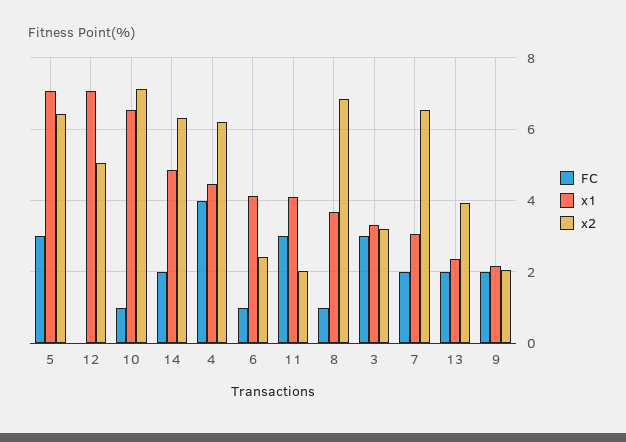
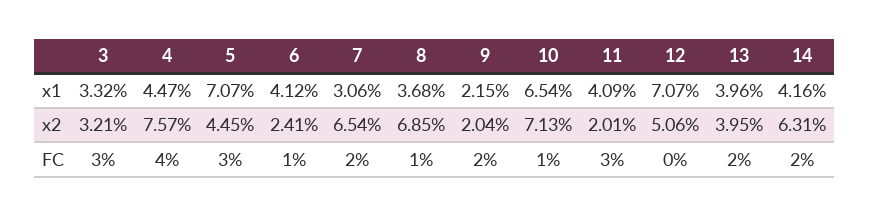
x2, 5: 6.4 -> 4.45
x1, 14: 4.8 -> 4.16
x2, 4: 6.2 -> 7.57
x1, 13: 2.4 -> 3.96

